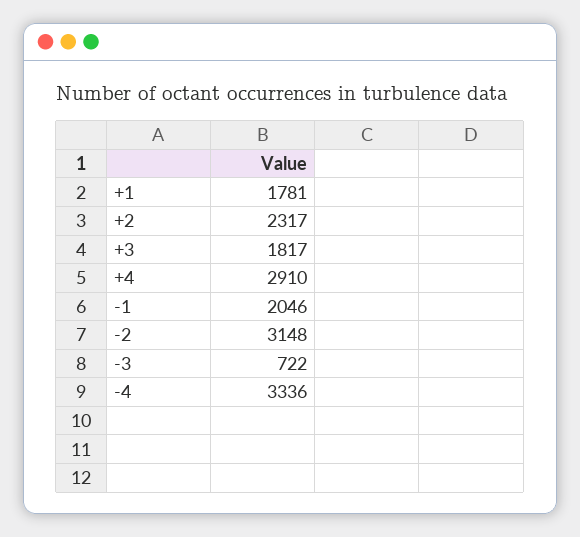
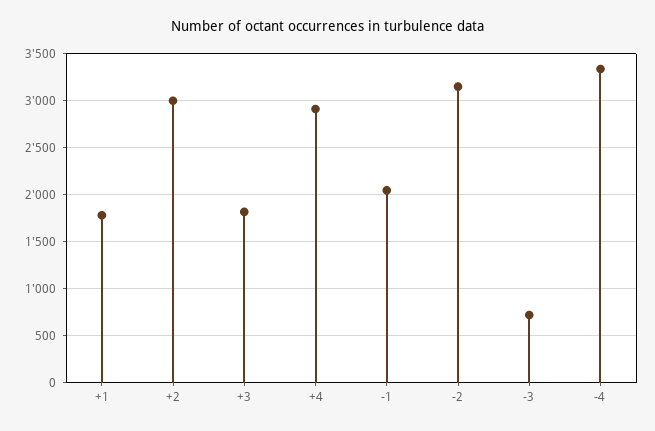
+2: 2317 -> 3000

